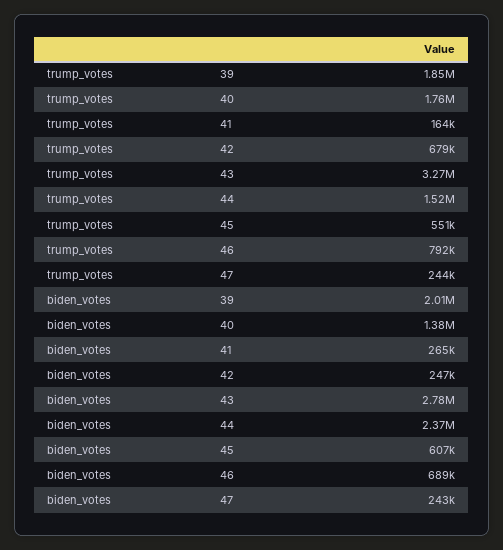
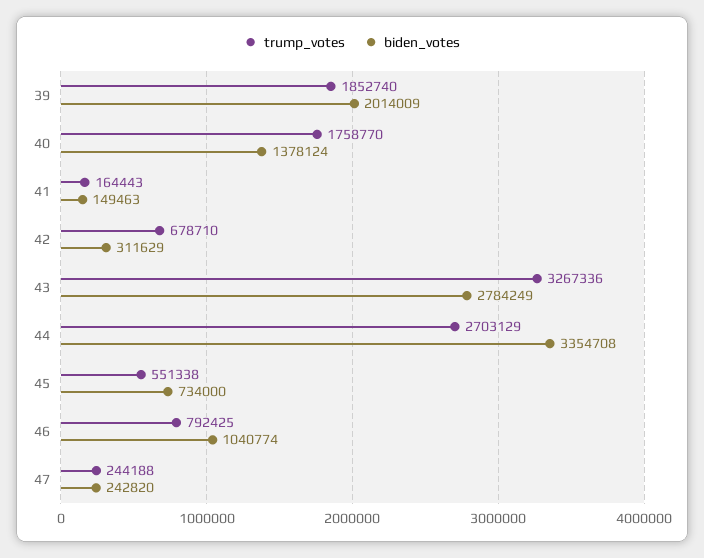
trump_votes, 44: 1520000 -> 2703129
biden_votes, 41: 265000 -> 149463
biden_votes, 42: 247000 -> 311629
biden_votes, 44: 2370000 -> 3354708
biden_votes, 45: 607000 -> 734000
biden_votes, 46: 689000 -> 1040774

